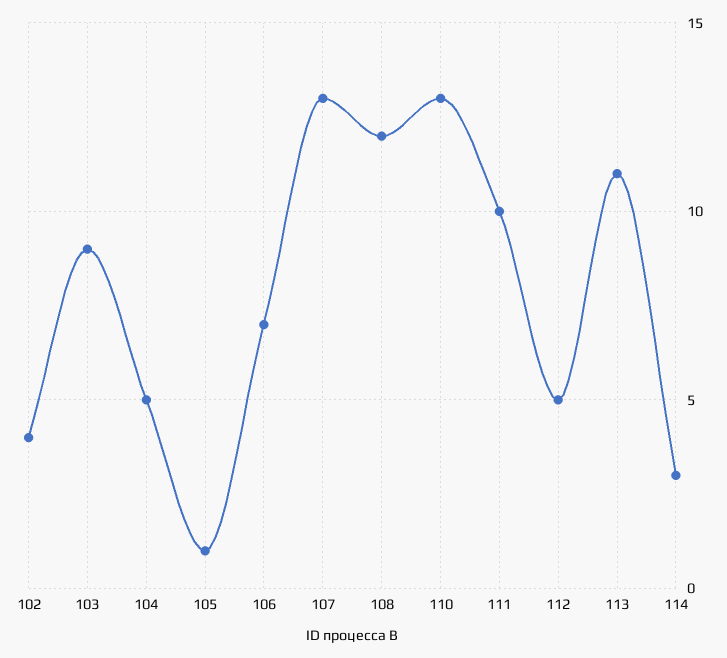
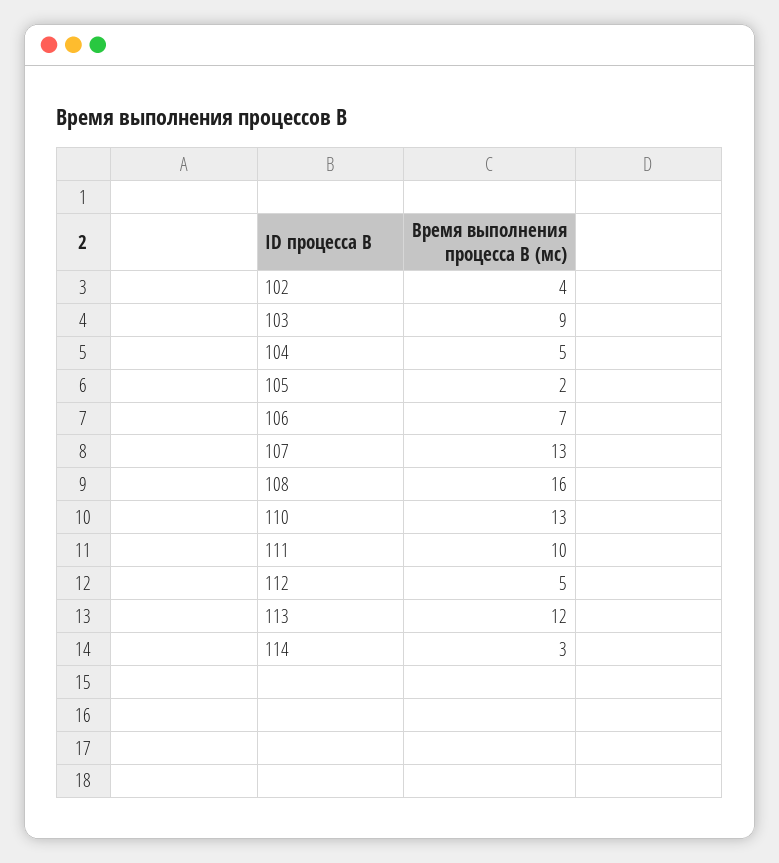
105: 1 -> 2
108: 12 -> 16
113: 11 -> 12

